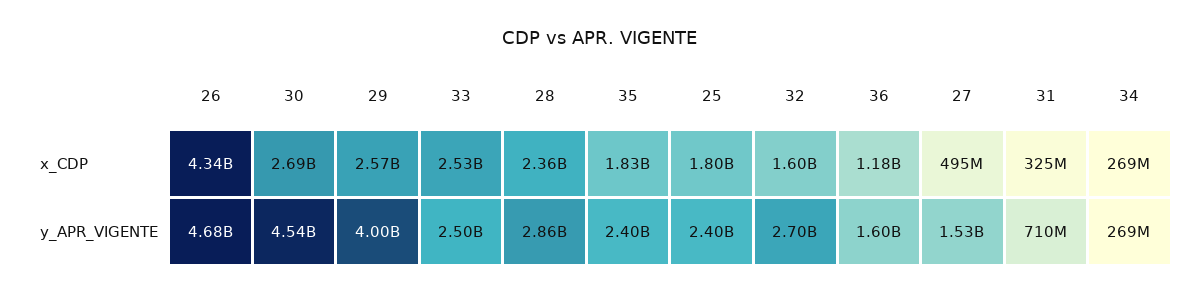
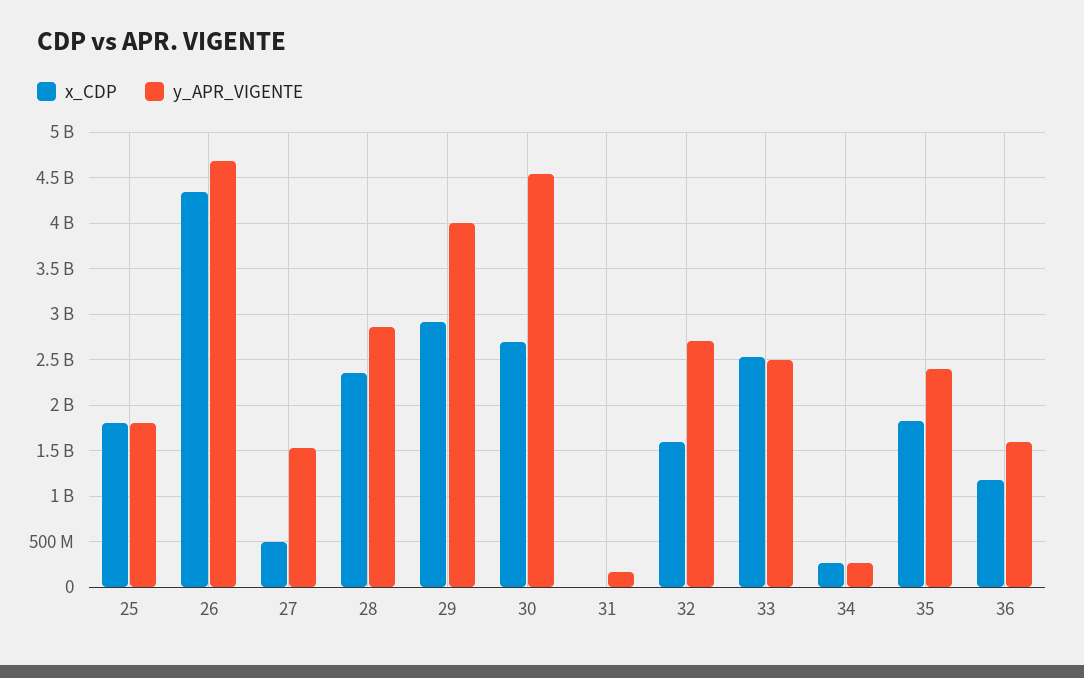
x_CDP, 29: 2570000000 -> 2900000000
x_CDP, 31: 325000000 -> 0
y_APR_VIGENTE, 25: 2400000000 -> 1800000000
y_APR_VIGENTE, 31: 710000000 -> 200000000

